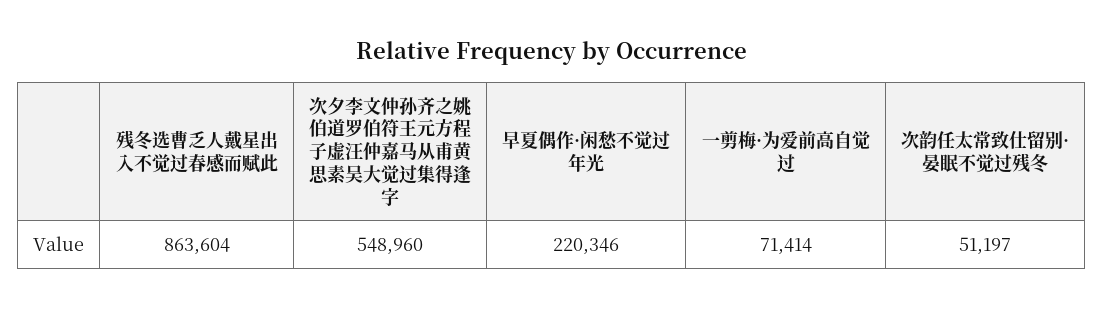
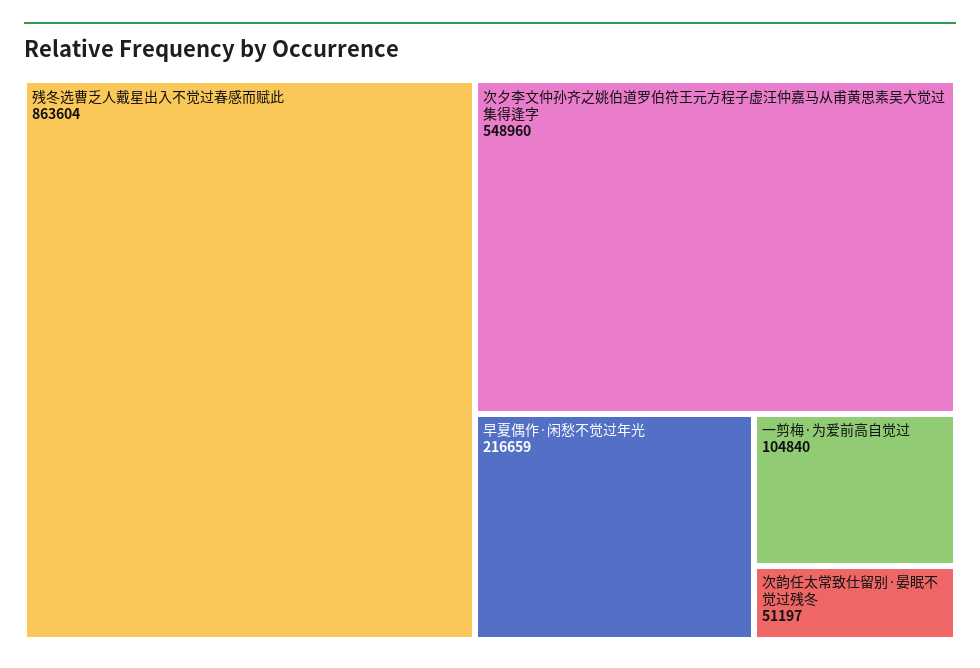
早夏偶作·闲愁不觉过年光: 220346 -> 216659
一剪梅·为爱前高自觉过: 71414 -> 104840

